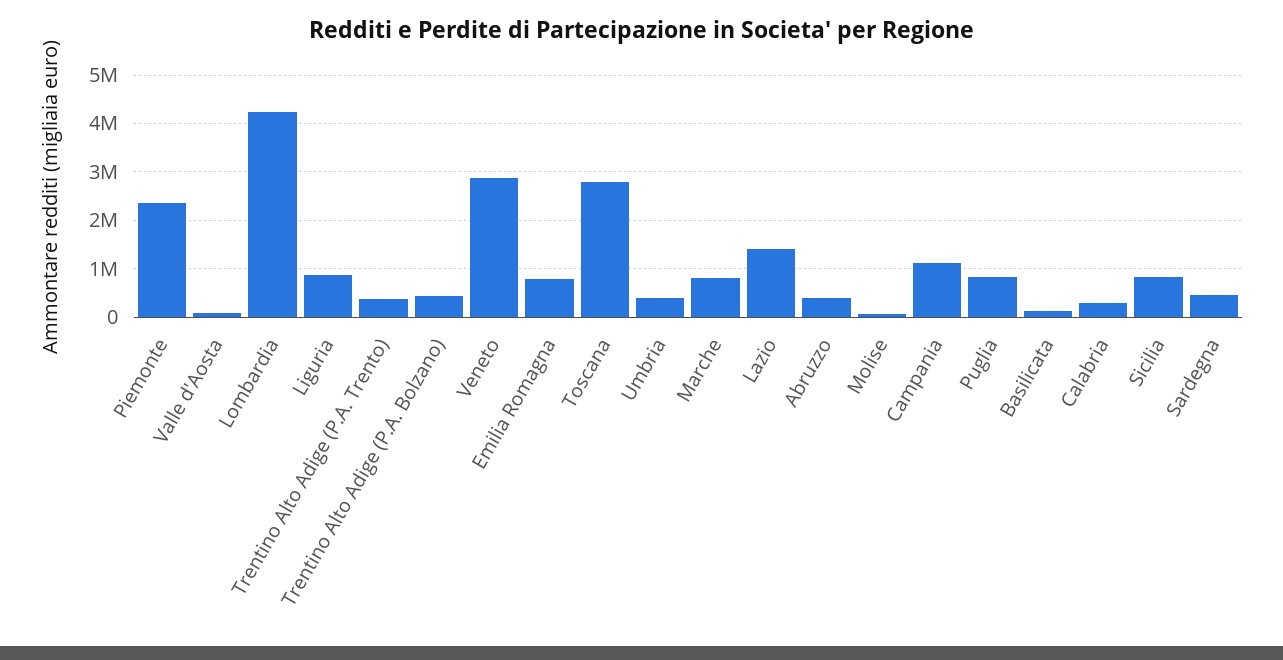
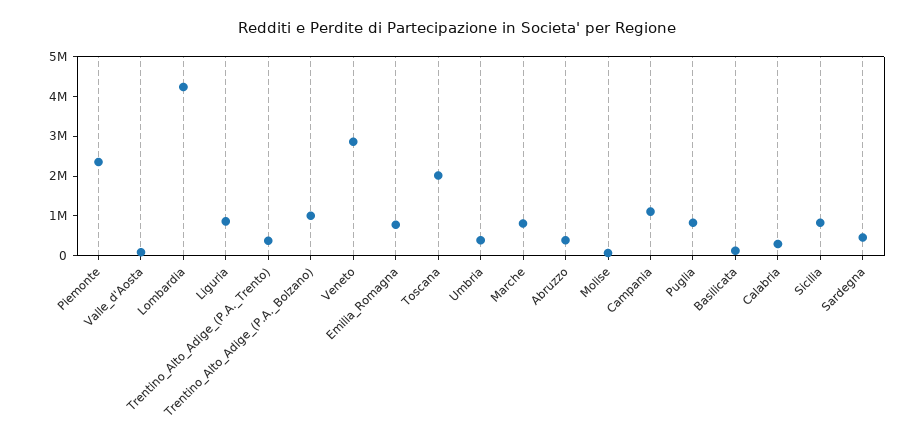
Trentino Alto Adige (P.A. Bolzano): 400000 -> 1000000
Toscana: 2800000 -> 2000000
Lazio: 1400000 -> none

